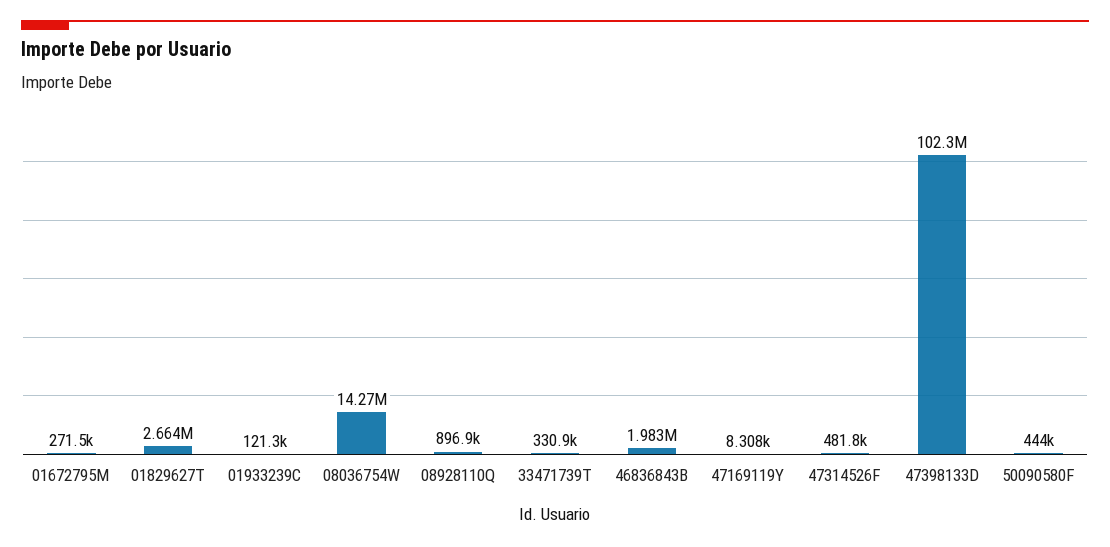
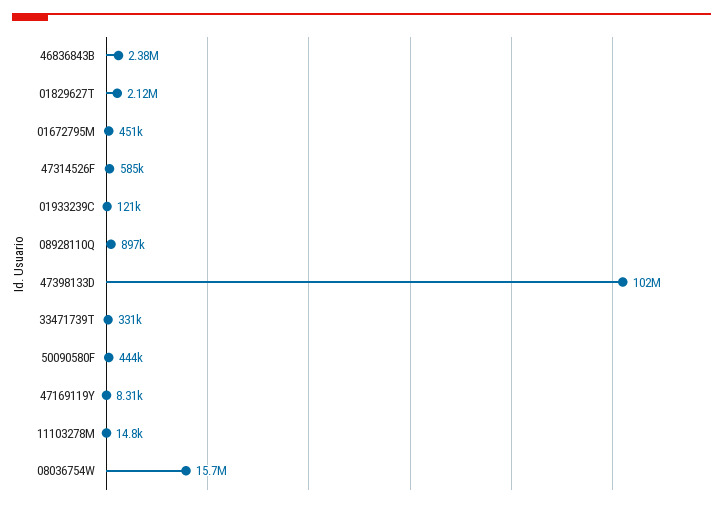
01672795M: 271500 -> 451000
01829627T: 2664000 -> 2120000
08036754W: 14270000 -> 15700000
46836843B: 1983000 -> 2380000
47314526F: 481800 -> 585000
11103278M: none -> 14800

